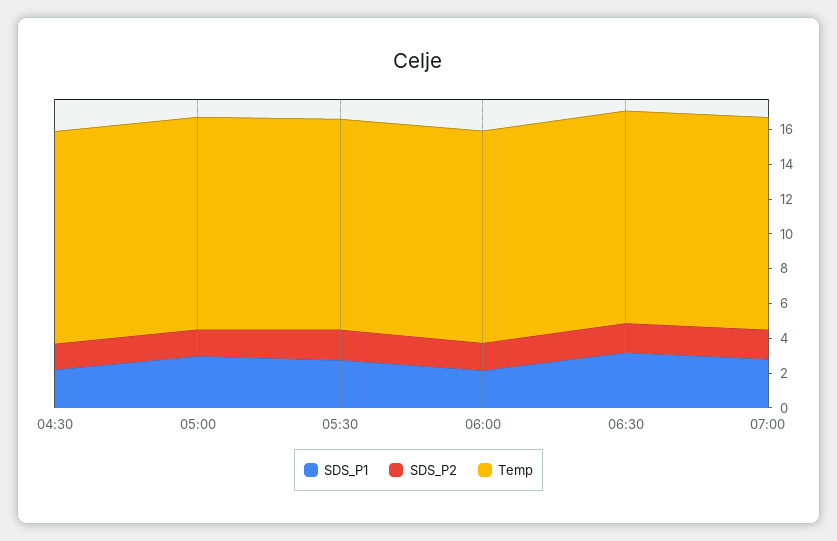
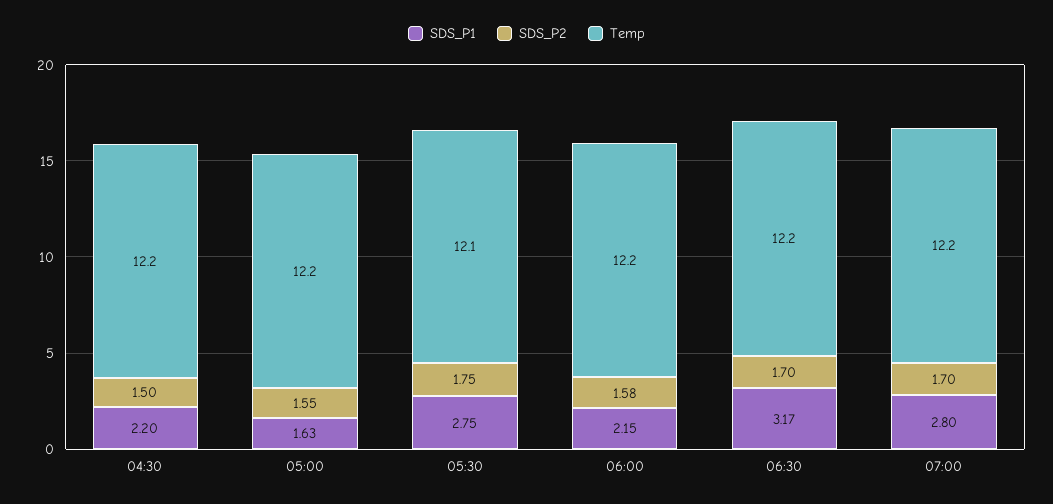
SDS_P1, 05:00: 3 -> 1.63

